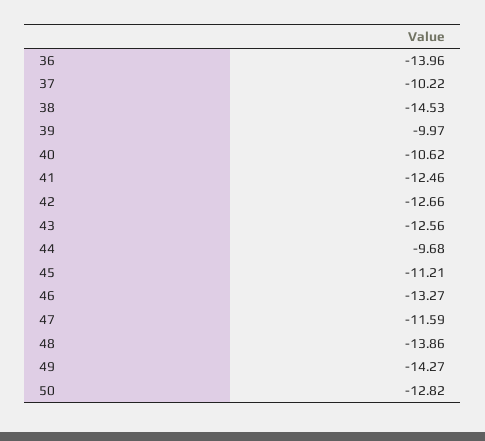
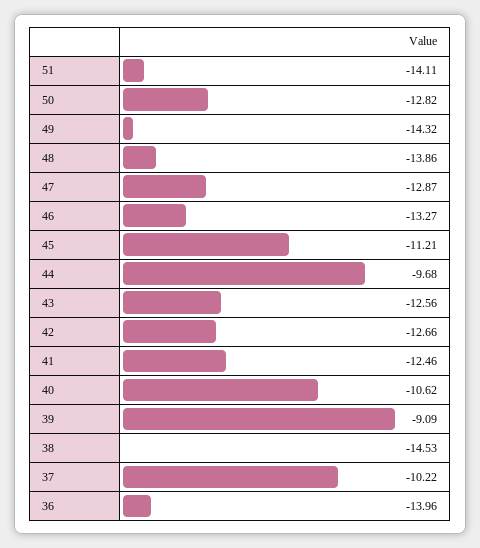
39: -9.97 -> -9.09
47: -11.59 -> -12.87
49: -14.27 -> -14.32
51: none -> -14.11

